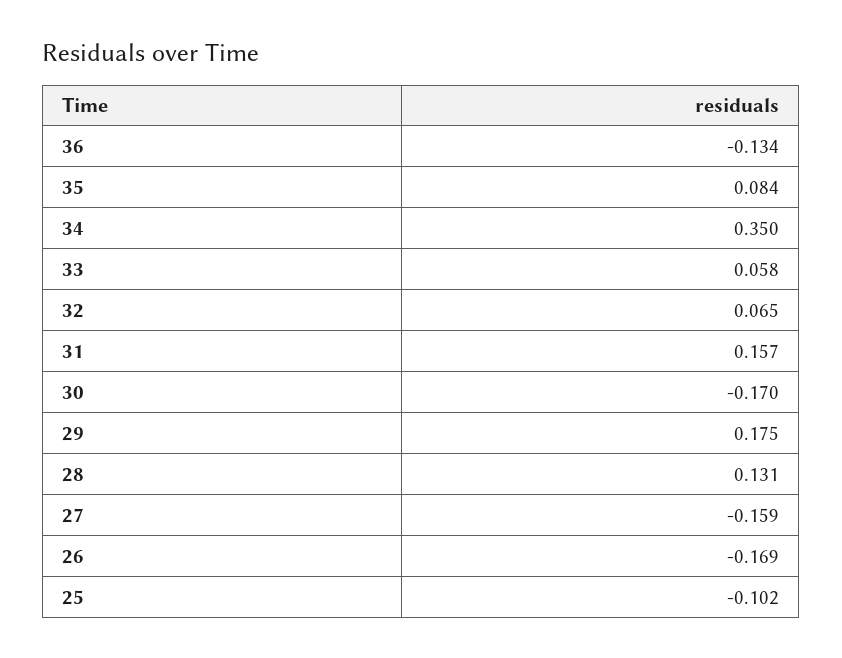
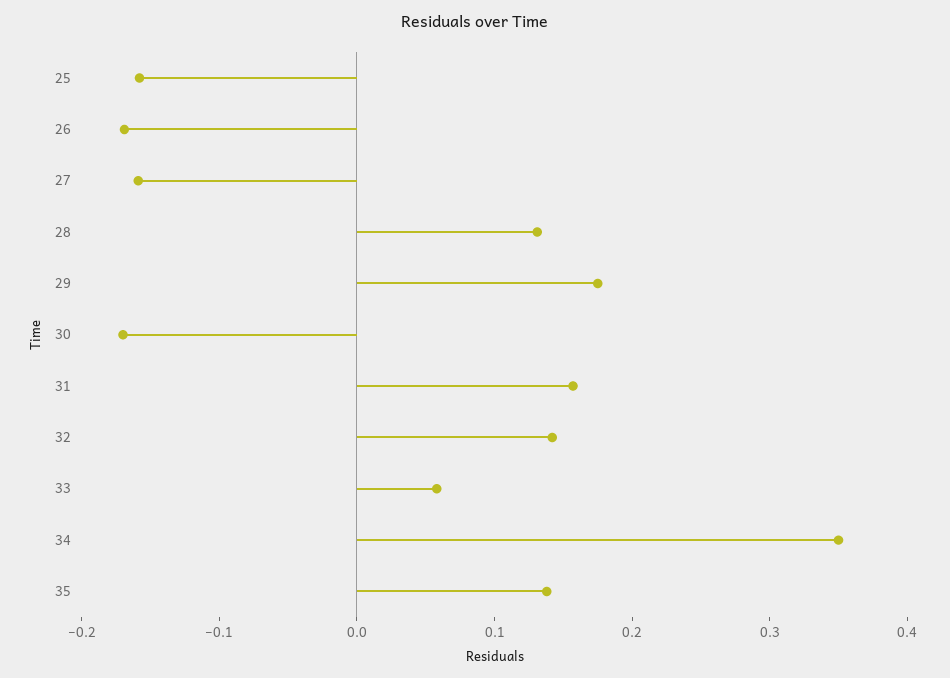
36: -0.134 -> none
35: 0.084 -> 0.14
32: 0.065 -> 0.14
25: -0.102 -> -0.16

